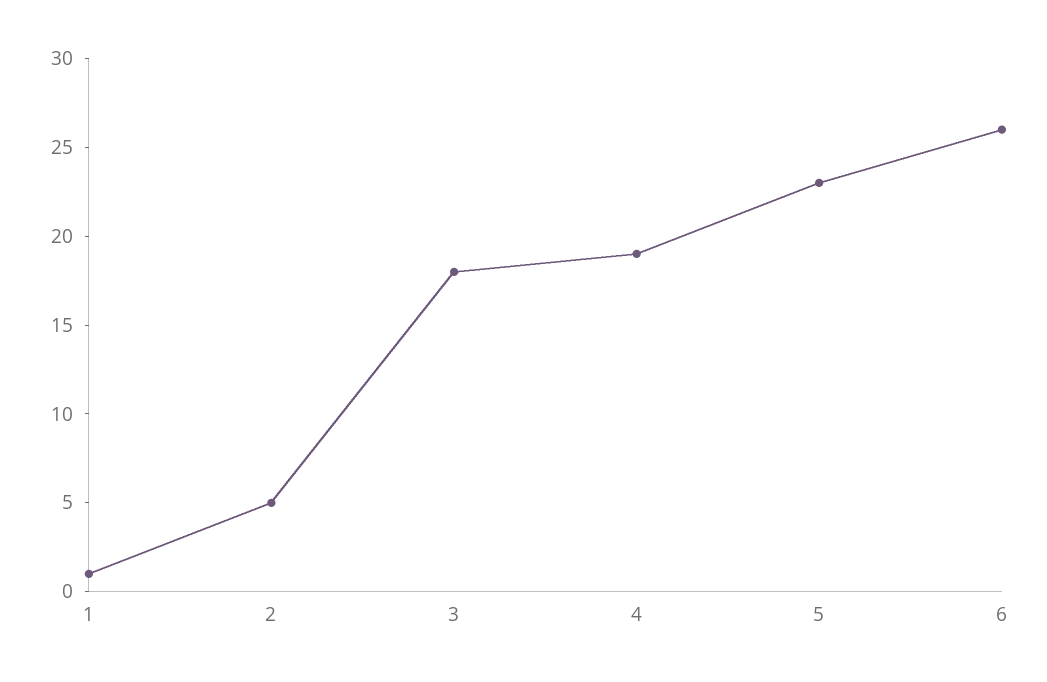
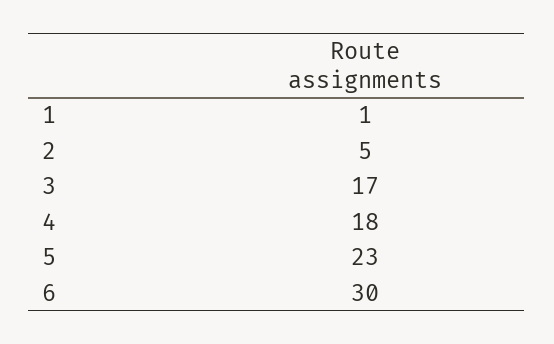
3: 18 -> 17
4: 19 -> 18
6: 26 -> 30

